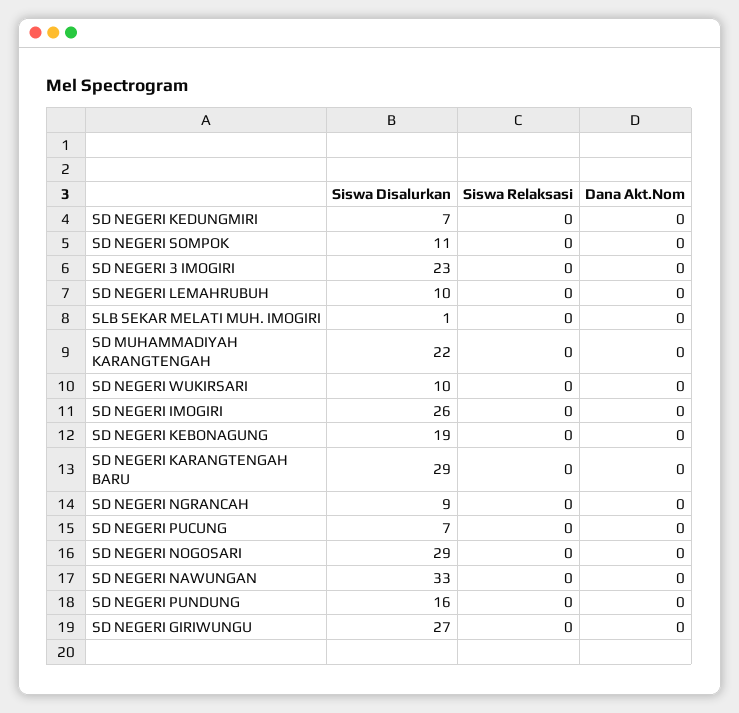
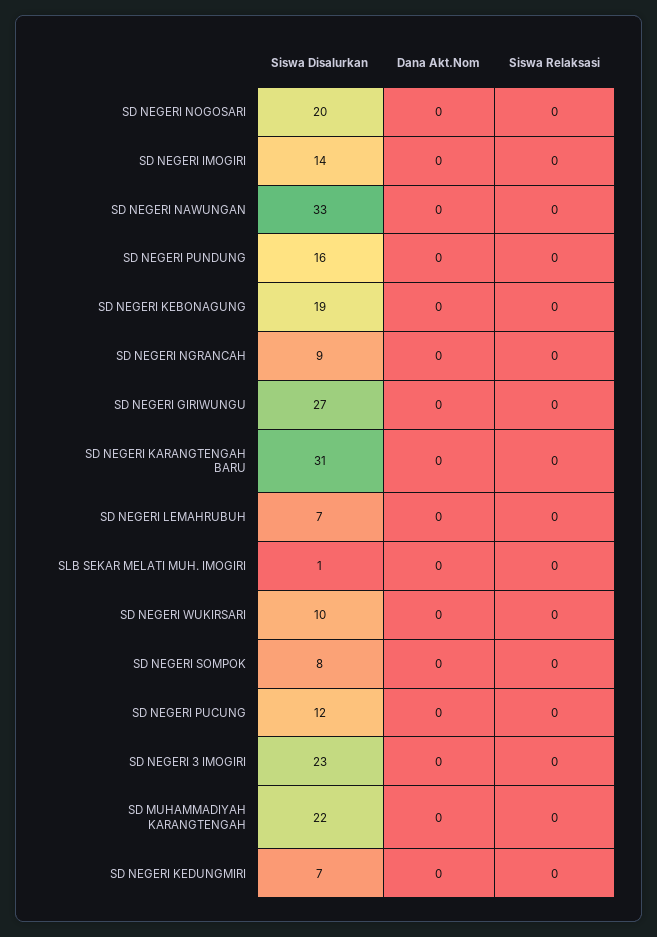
Siswa Disalurkan, SD NEGERI SOMPOK: 11 -> 8
Siswa Disalurkan, SD NEGERI LEMAHRUBUH: 10 -> 7
Siswa Disalurkan, SD NEGERI IMOGIRI: 26 -> 14
Siswa Disalurkan, SD NEGERI KARANGTENGAH BARU: 29 -> 31
Siswa Disalurkan, SD NEGERI PUCUNG: 7 -> 12
Siswa Disalurkan, SD NEGERI NOGOSARI: 29 -> 20

